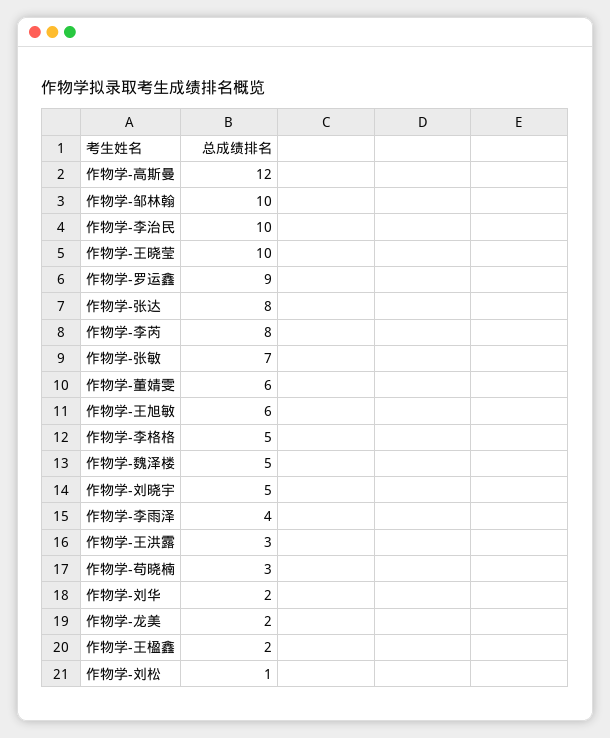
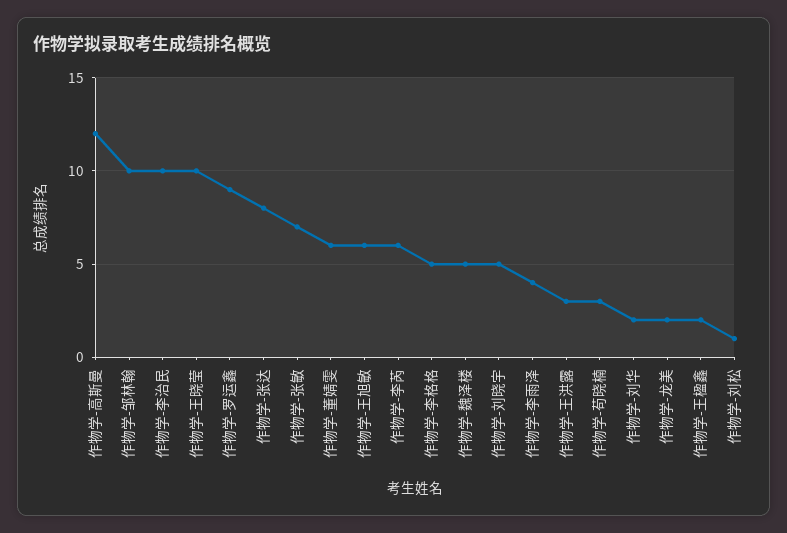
作物学-李芮: 8 -> 6

